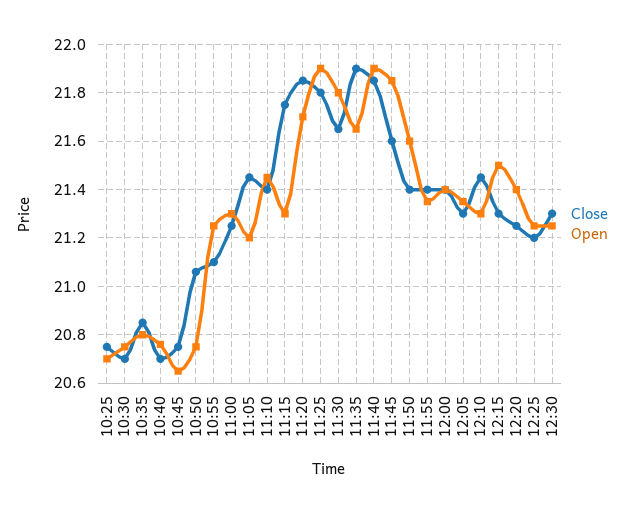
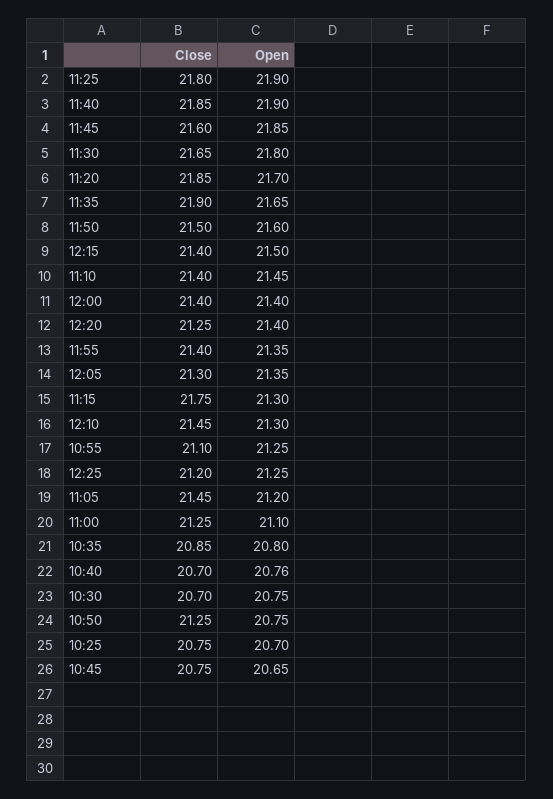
Close, 10:50: 21.05 -> 21.25
Open, 11:00: 21.3 -> 21.1
Close, 11:50: 21.4 -> 21.5
Close, 12:15: 21.3 -> 21.4
Close, 12:30: 21.3 -> none
Open, 12:30: 21.25 -> none

